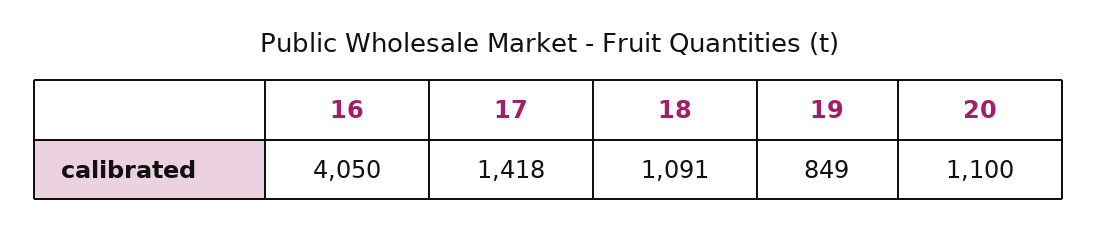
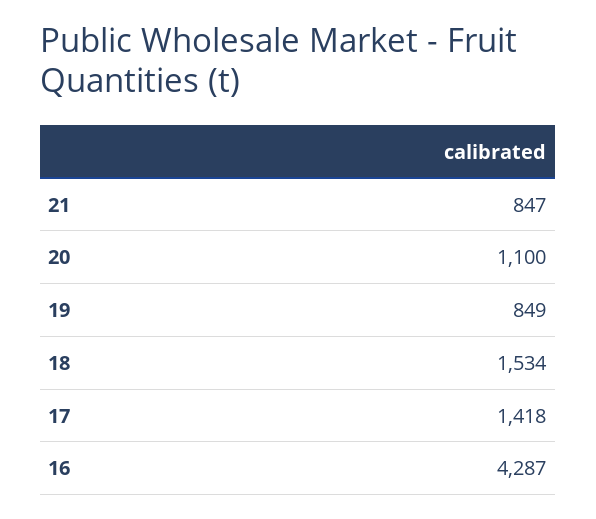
16: 4050 -> 4287
18: 1091 -> 1534
21: none -> 847

